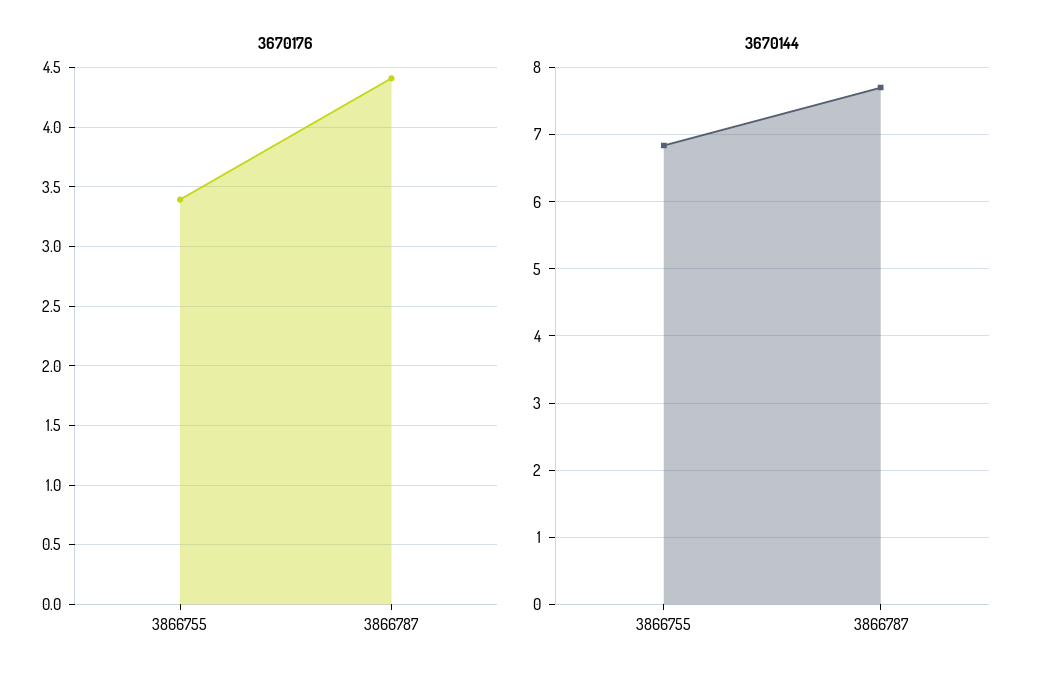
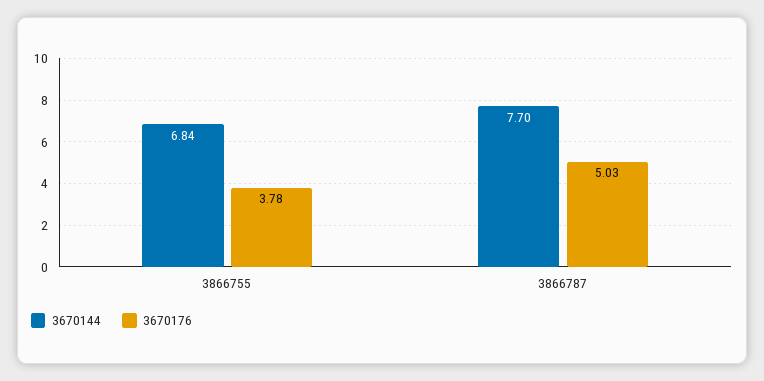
3670176, 3866755: 3.4 -> 3.78
3670176, 3866787: 4.4 -> 5.03

